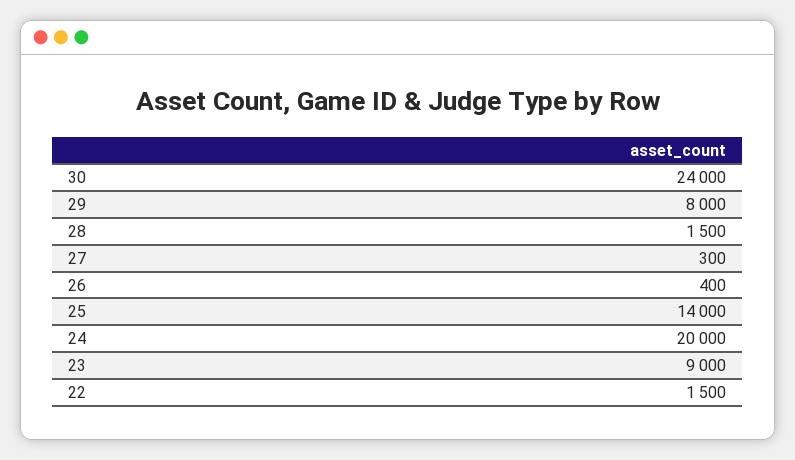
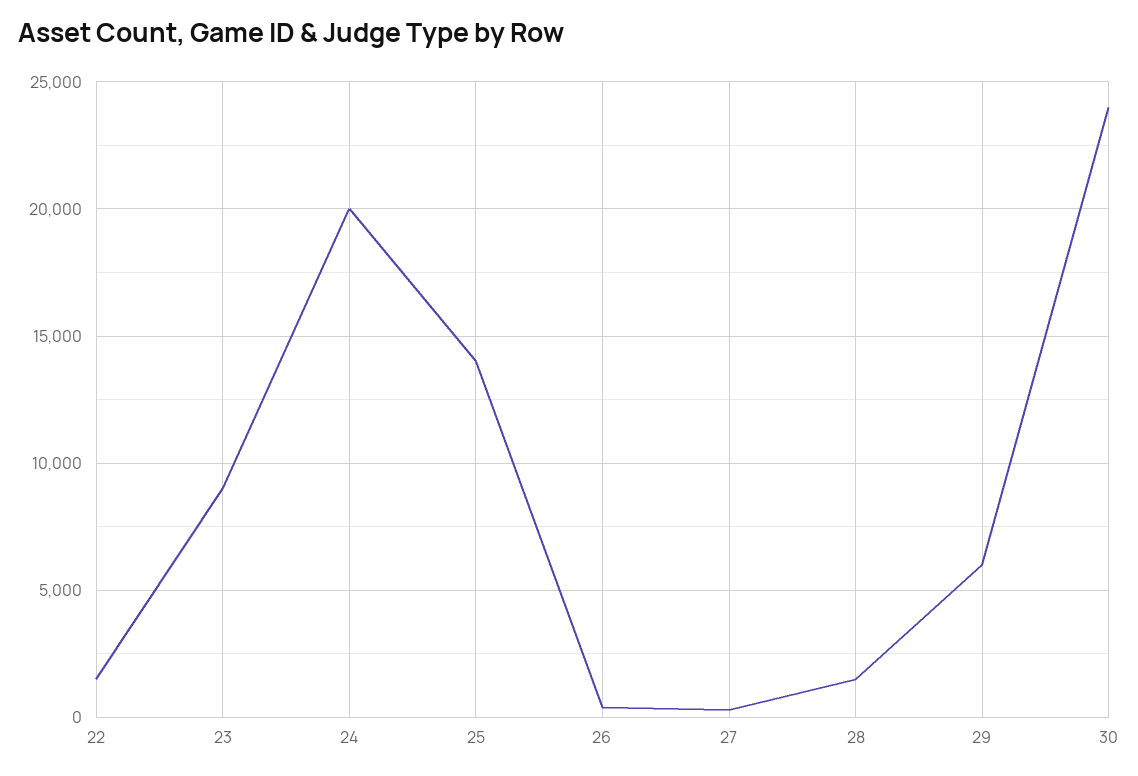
29: 8000 -> 6000

